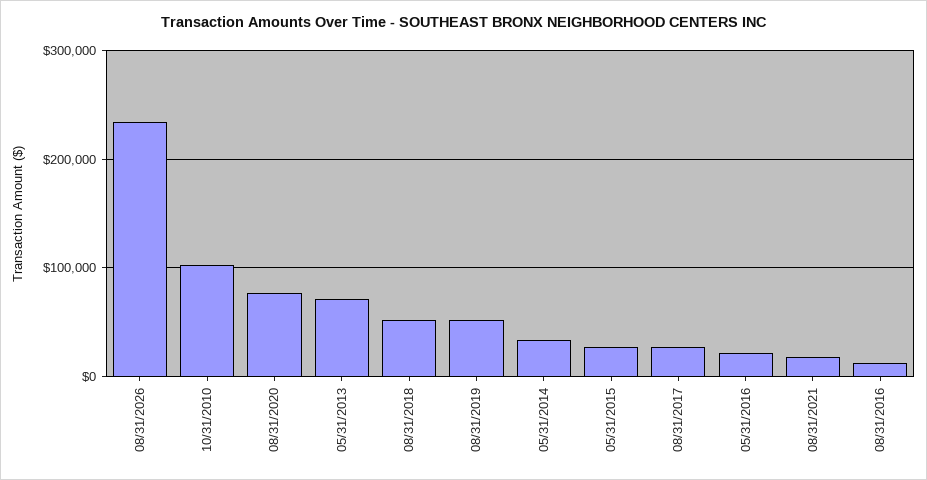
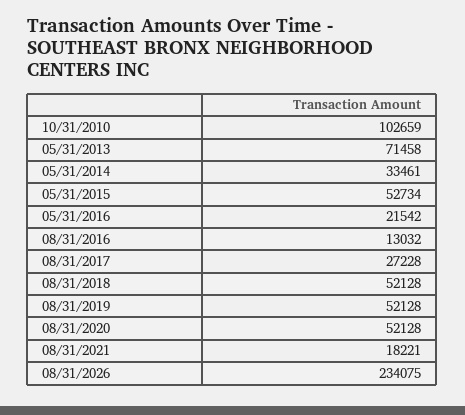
08/31/2020: 80000 -> 52128
05/31/2015: 30000 -> 52734

